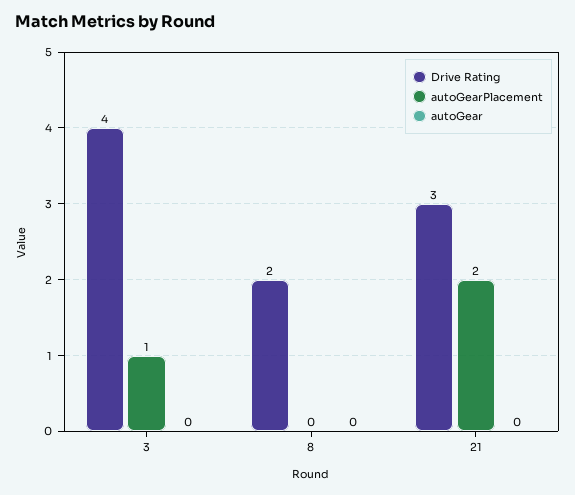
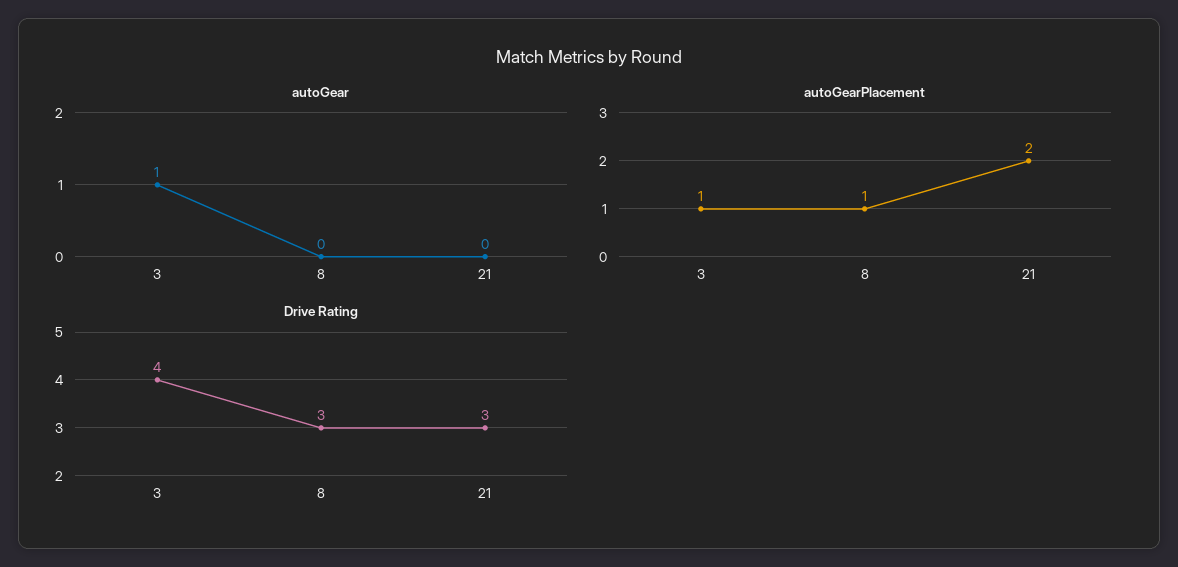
autoGear, 3: 0 -> 1
Drive Rating, 8: 2 -> 3
autoGearPlacement, 8: 0 -> 1

